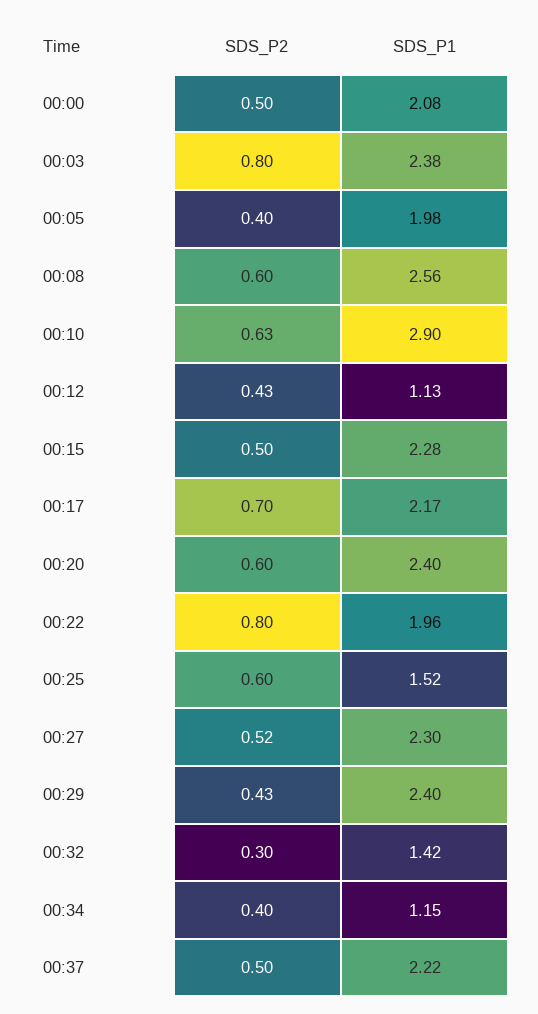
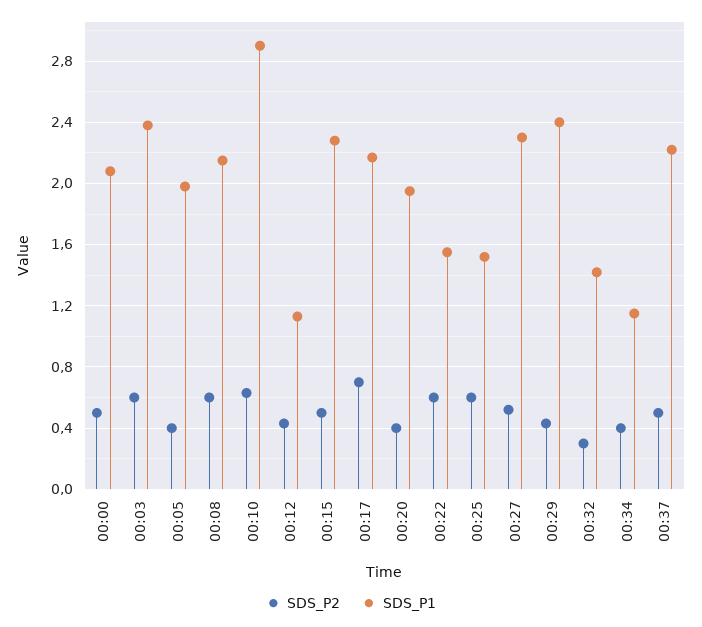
SDS_P2, 00:03: 0.8 -> 0.6
SDS_P1, 00:08: 2.56 -> 2.15
SDS_P2, 00:20: 0.6 -> 0.4
SDS_P1, 00:20: 2.4 -> 1.95
SDS_P2, 00:22: 0.8 -> 0.6
SDS_P1, 00:22: 1.96 -> 1.55

